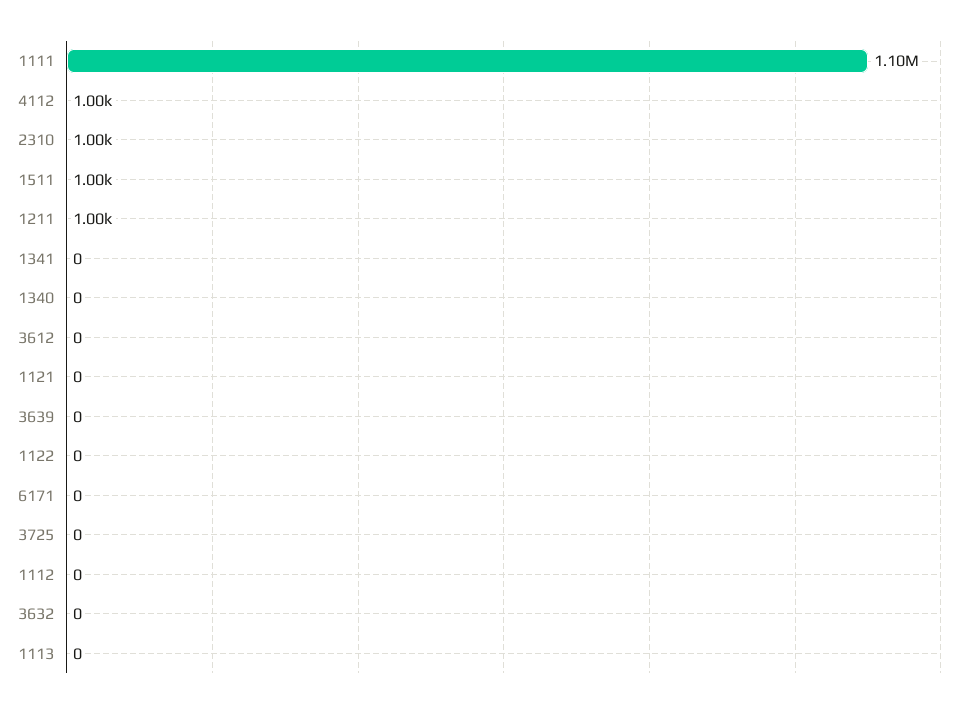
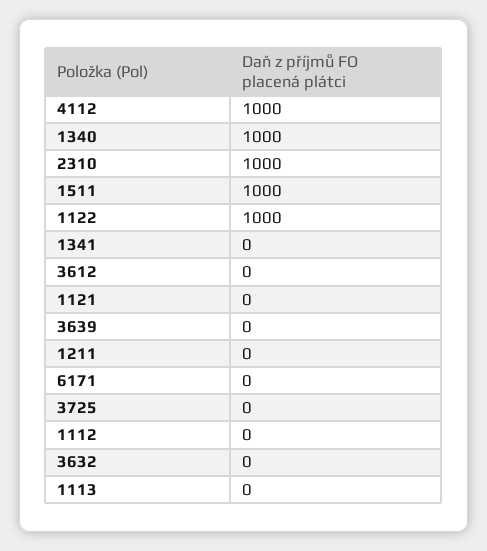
1111: 1100000 -> none
1211: 1000 -> 0
1340: 0 -> 1000
1122: 0 -> 1000

